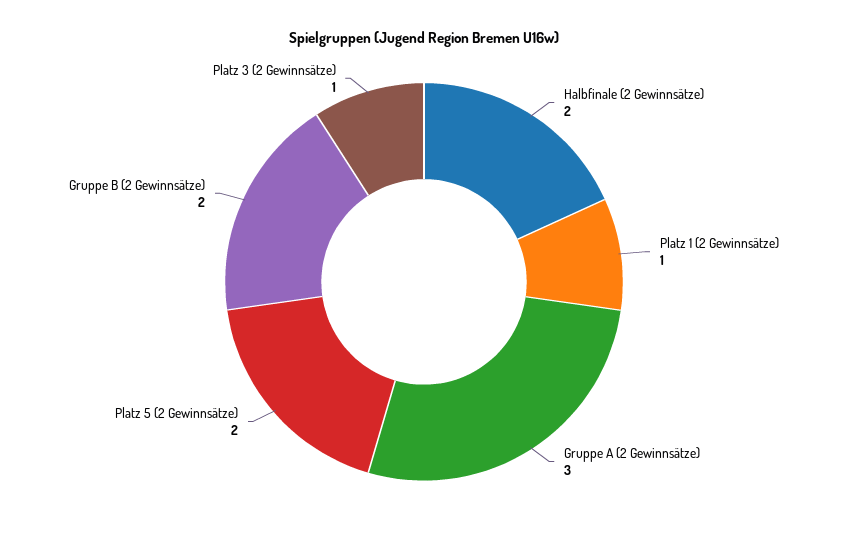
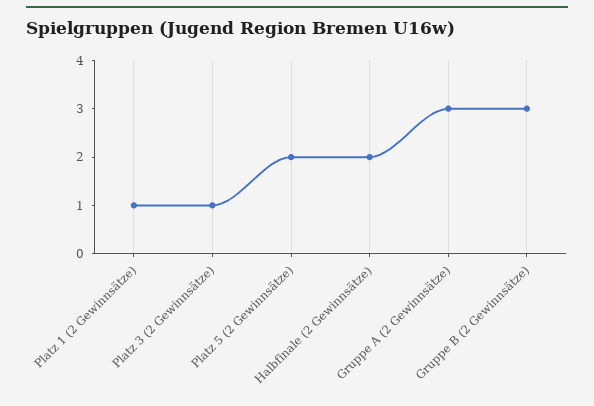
Gruppe B (2 Gewinnsätze): 2 -> 3

